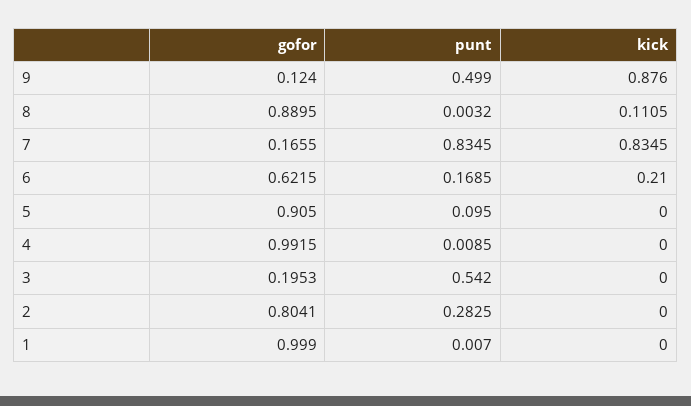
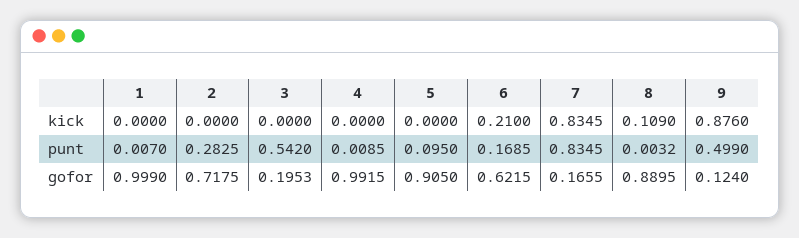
kick, 8: 0.1105 -> 0.109
gofor, 2: 0.8041 -> 0.7175

